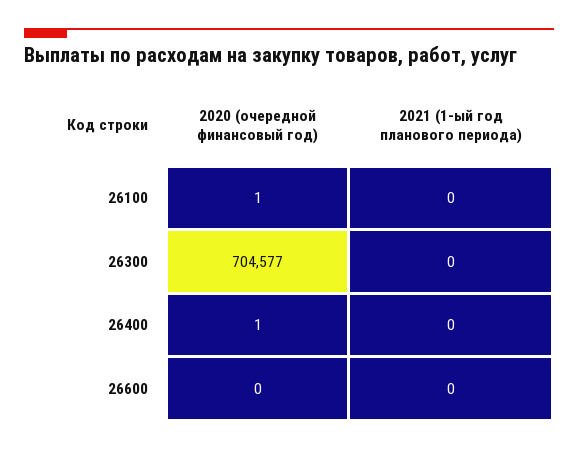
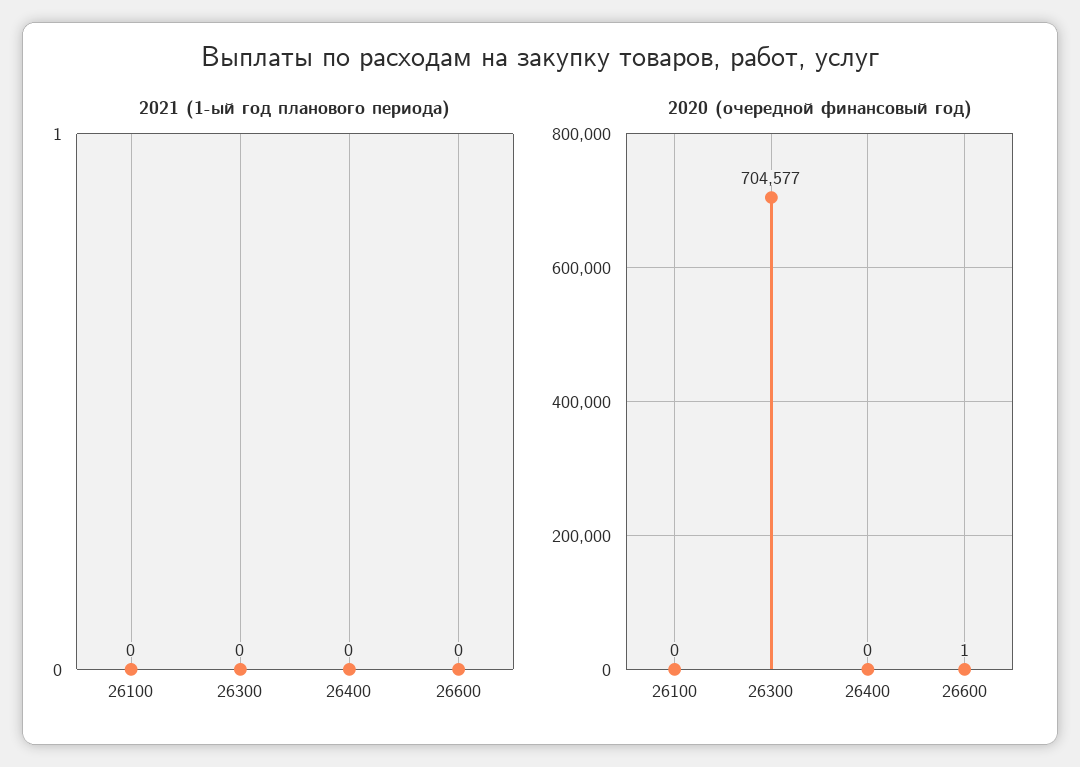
2020 (очередной финансовый год), 26100: 1 -> 0
2020 (очередной финансовый год), 26400: 1 -> 0
2020 (очередной финансовый год), 26600: 0 -> 1

